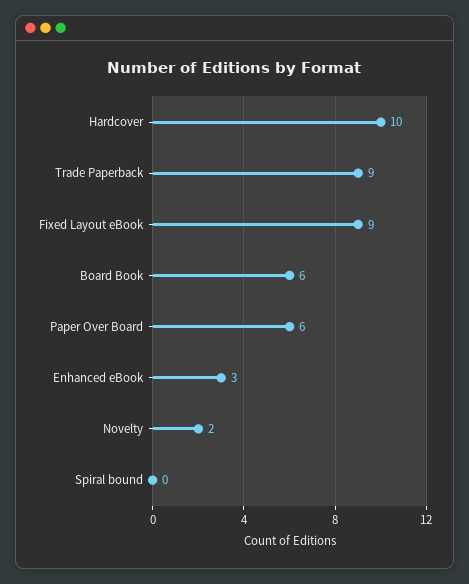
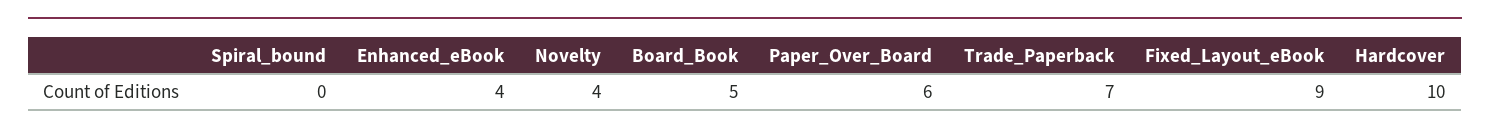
Trade Paperback: 9 -> 7
Board Book: 6 -> 5
Enhanced eBook: 3 -> 4
Novelty: 2 -> 4

